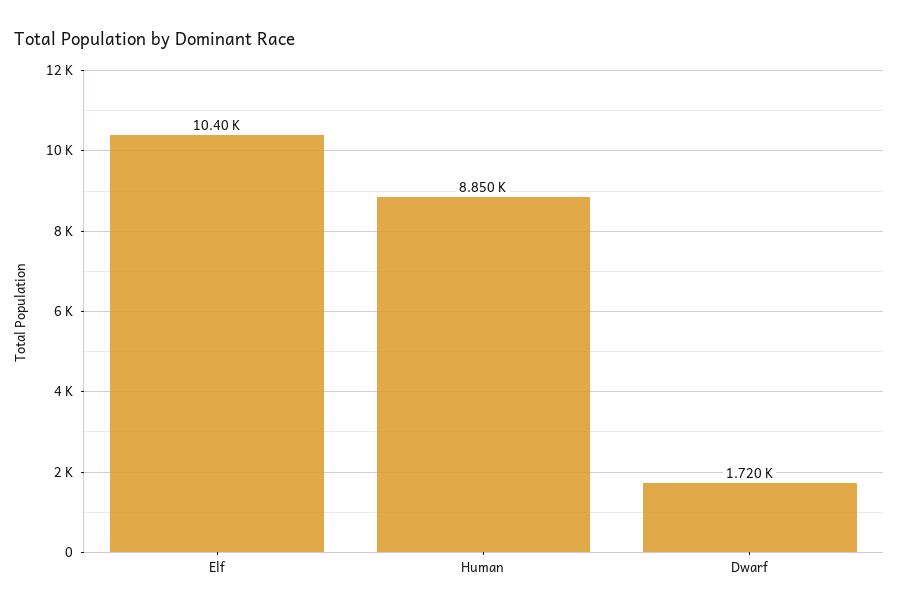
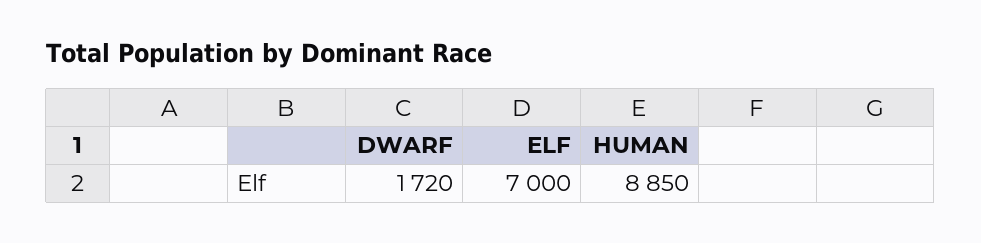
Elf: 10400 -> 7000

